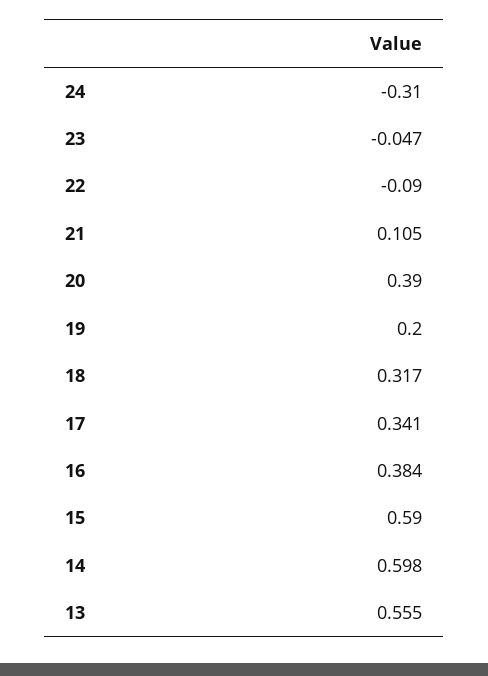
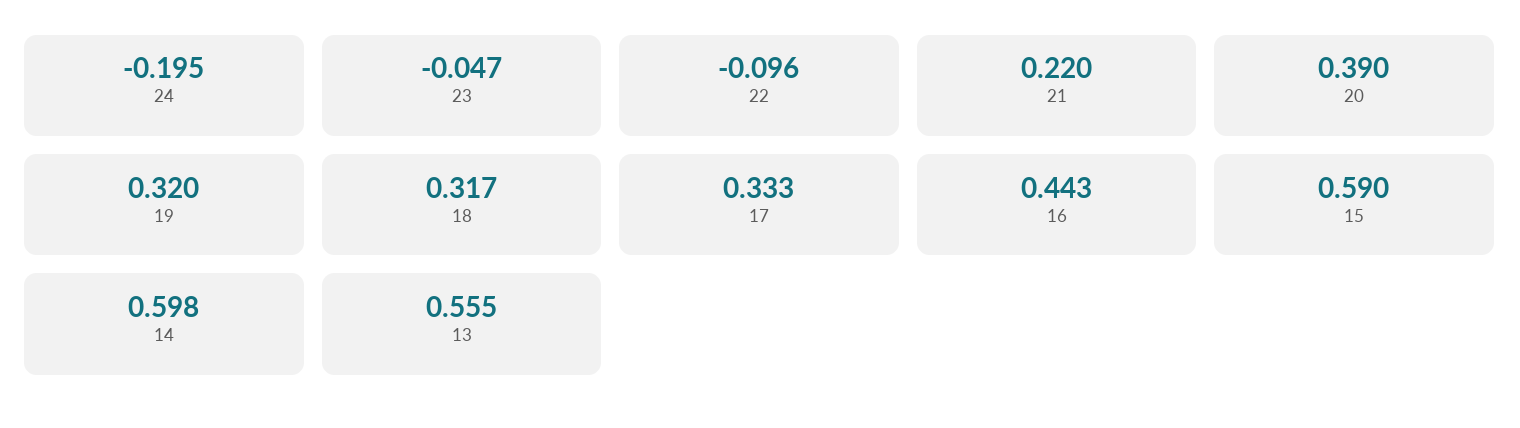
24: -0.31 -> -0.195
22: -0.09 -> -0.096
21: 0.105 -> 0.22
19: 0.2 -> 0.32
17: 0.341 -> 0.333
16: 0.384 -> 0.443

